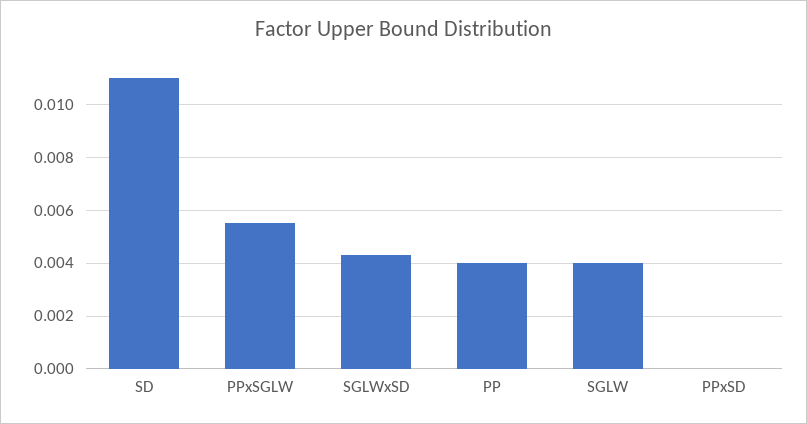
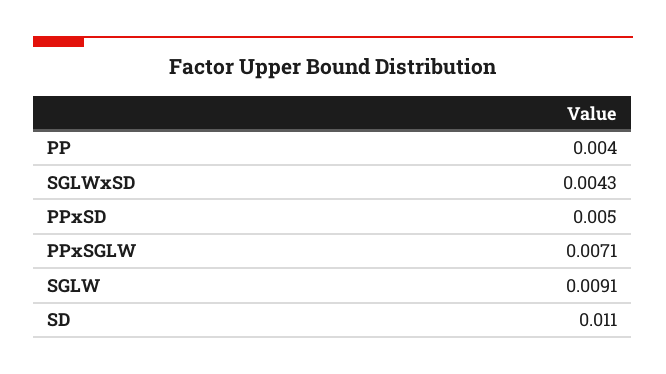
PPxSGLW: 0.0055 -> 0.0071
SGLW: 0.004 -> 0.0091
PPxSD: 0 -> 0.005

